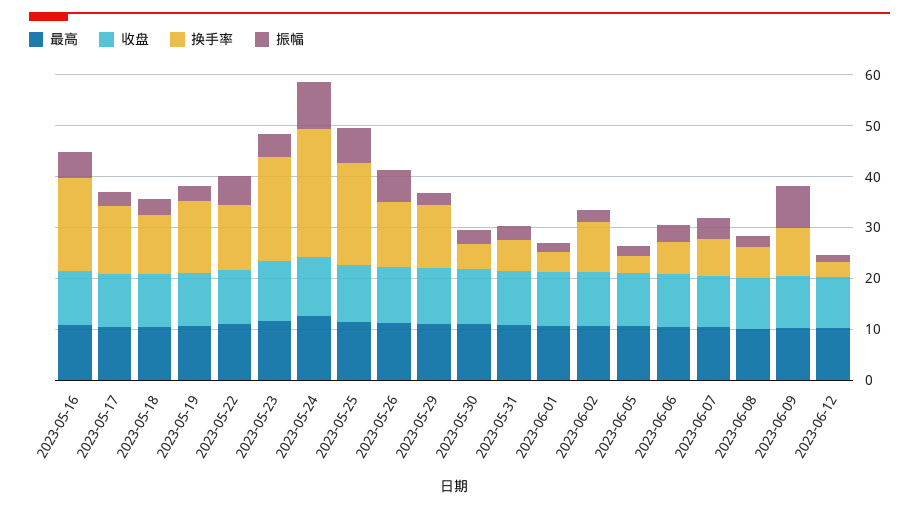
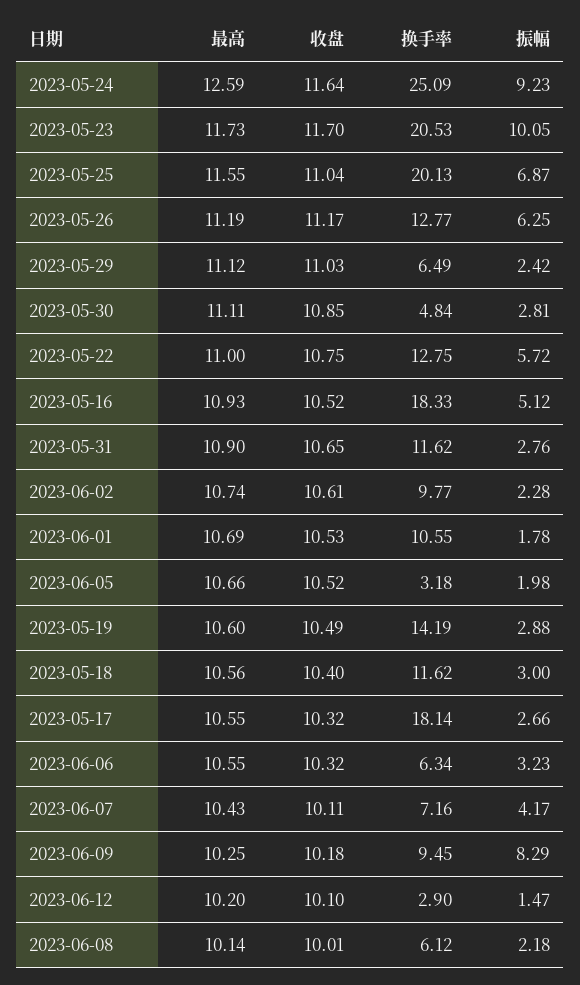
换手率, 2023-05-17: 14 -> 18.14
振幅, 2023-05-23: 4 -> 10.05
换手率, 2023-05-29: 12 -> 6.49
换手率, 2023-05-31: 6 -> 11.62
换手率, 2023-06-01: 4 -> 10.55

